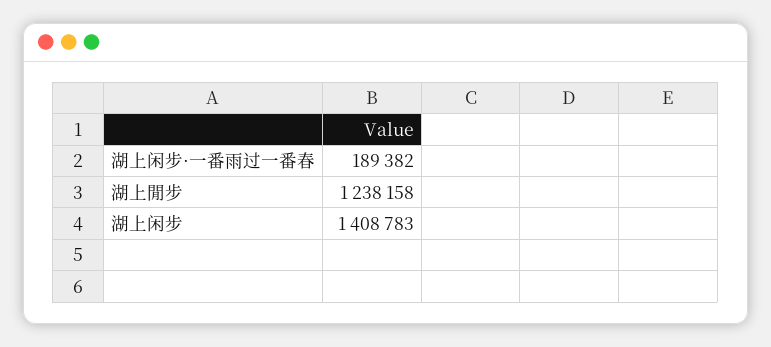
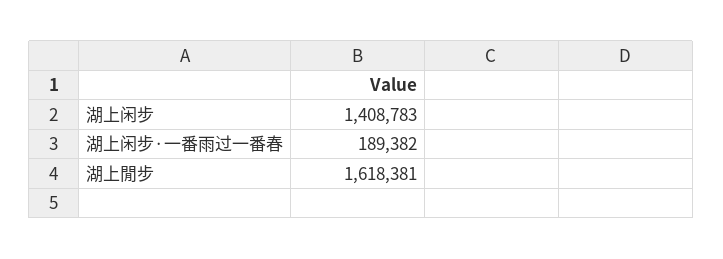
湖上閒步: 1238158 -> 1618381

